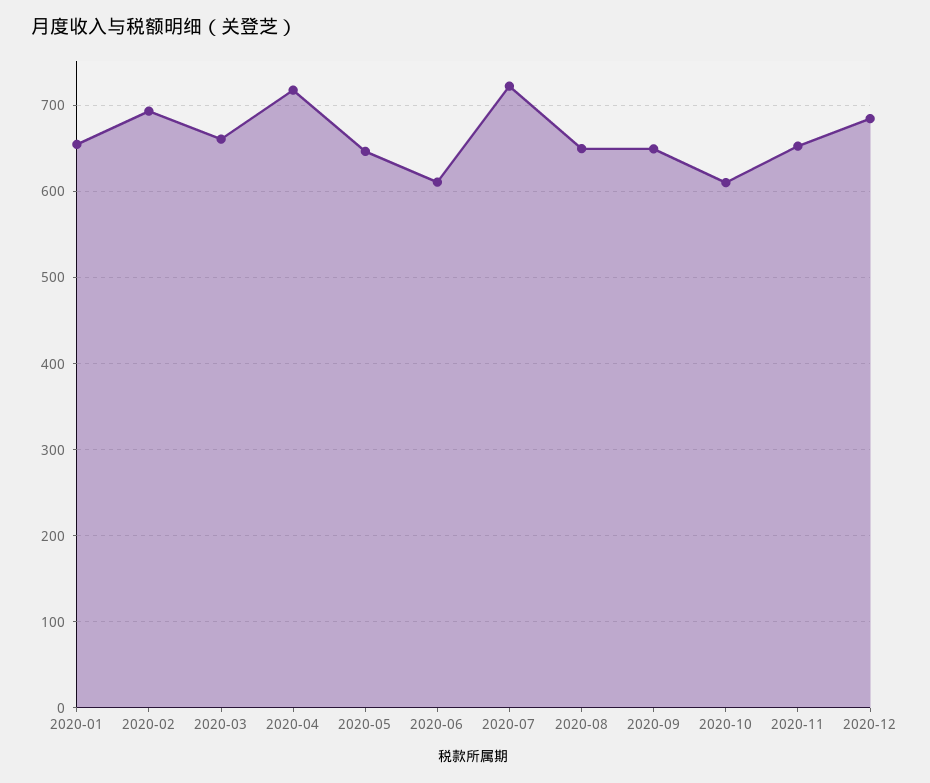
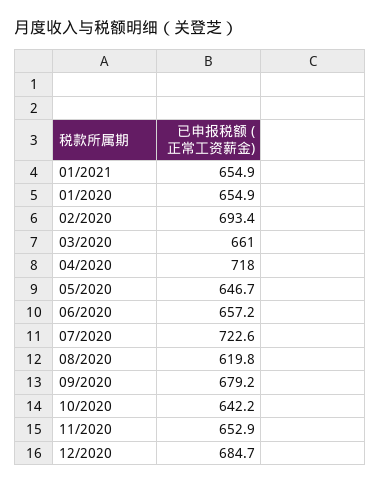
2020-06: 610 -> 657.2
2020-08: 650 -> 619.8
2020-09: 650 -> 679.2
2020-10: 610 -> 642.2
01/2021: none -> 654.9

